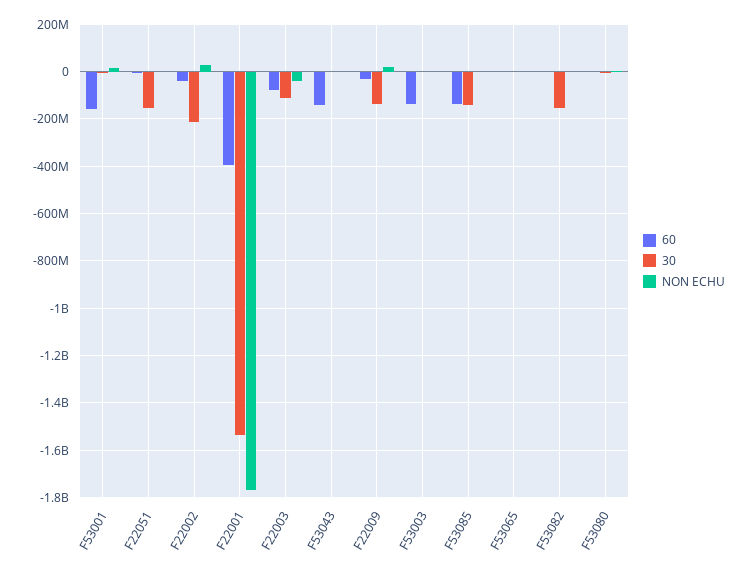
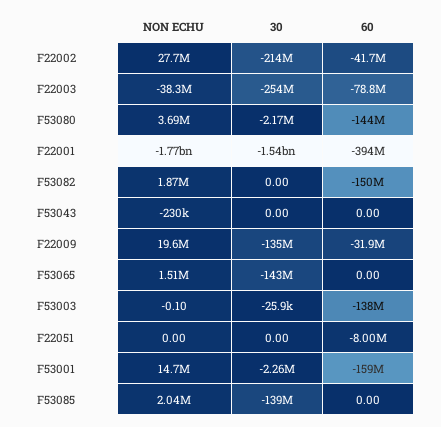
30, F22051: -150000000 -> 0
30, F22003: -100000000 -> -254000000
60, F53043: -150000000 -> 0
60, F53085: -150000000 -> 0
30, F53065: 0 -> -143000000
60, F53082: 0 -> -150000000
30, F53082: -150000000 -> 0
60, F53080: 0 -> -144000000

